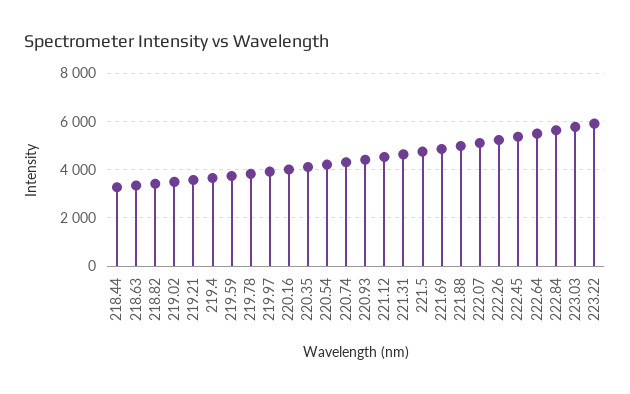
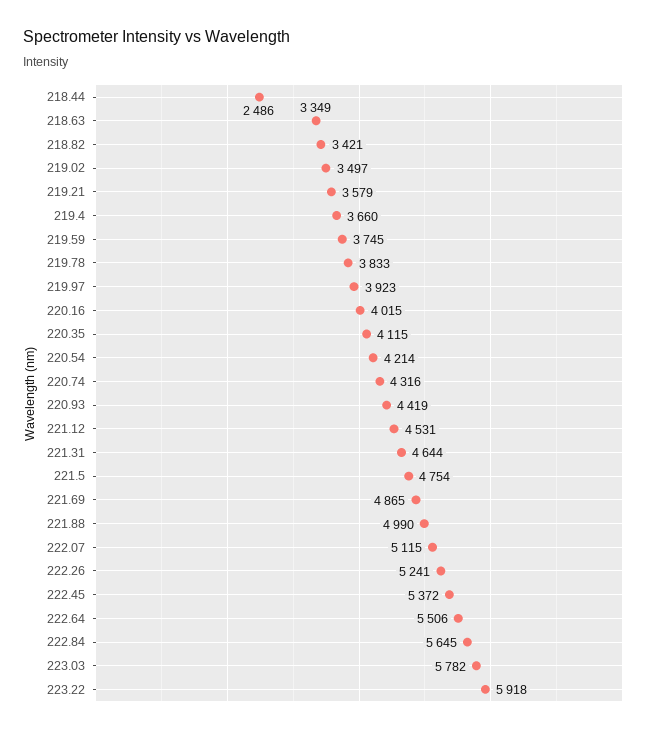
218.44: 3250 -> 2486

